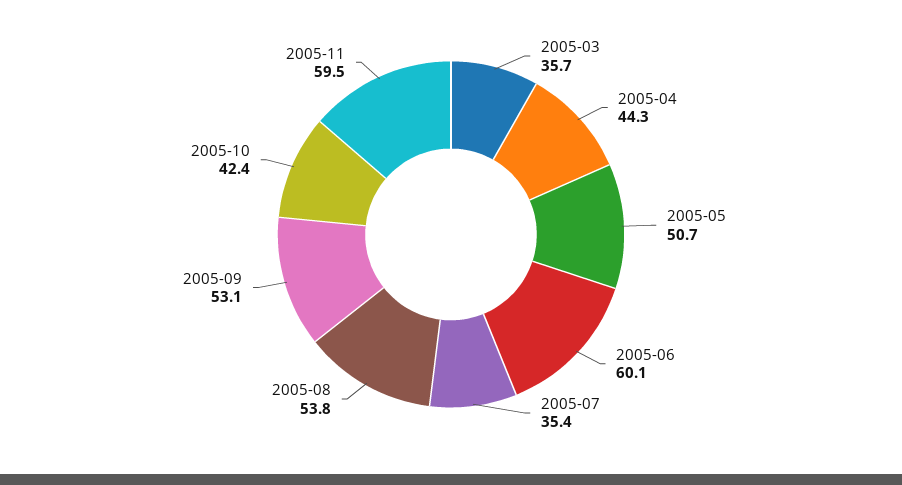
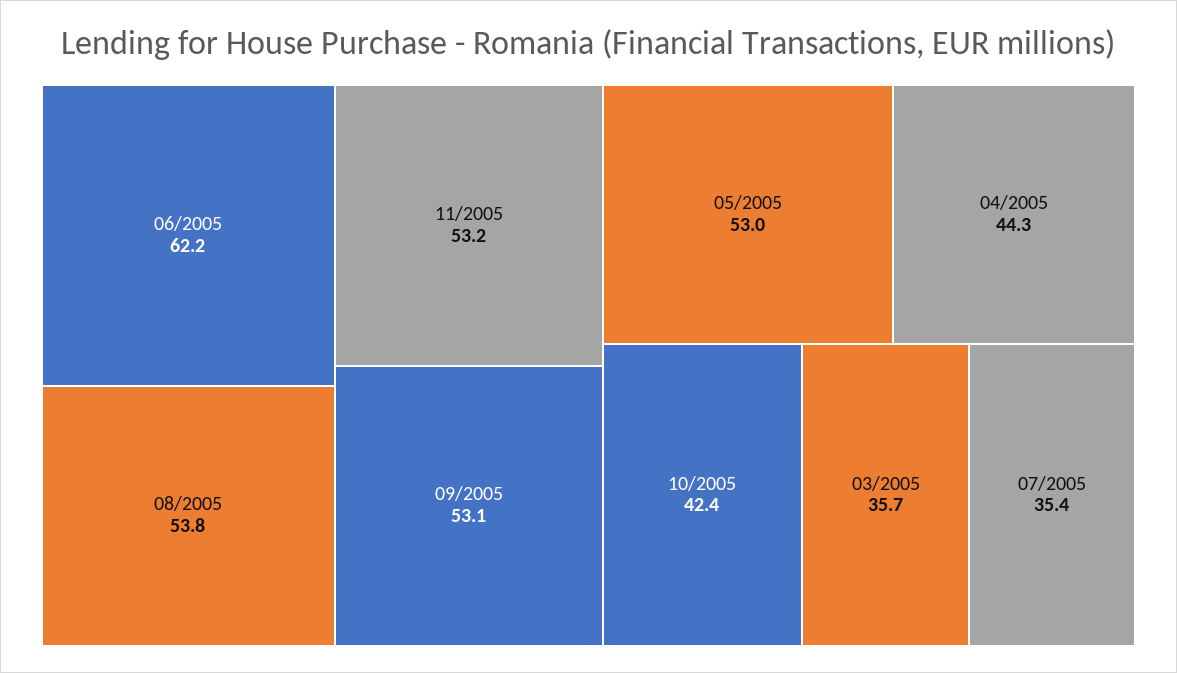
2005-05: 50.7 -> 53
2005-06: 60.1 -> 62.2
2005-11: 59.5 -> 53.2

